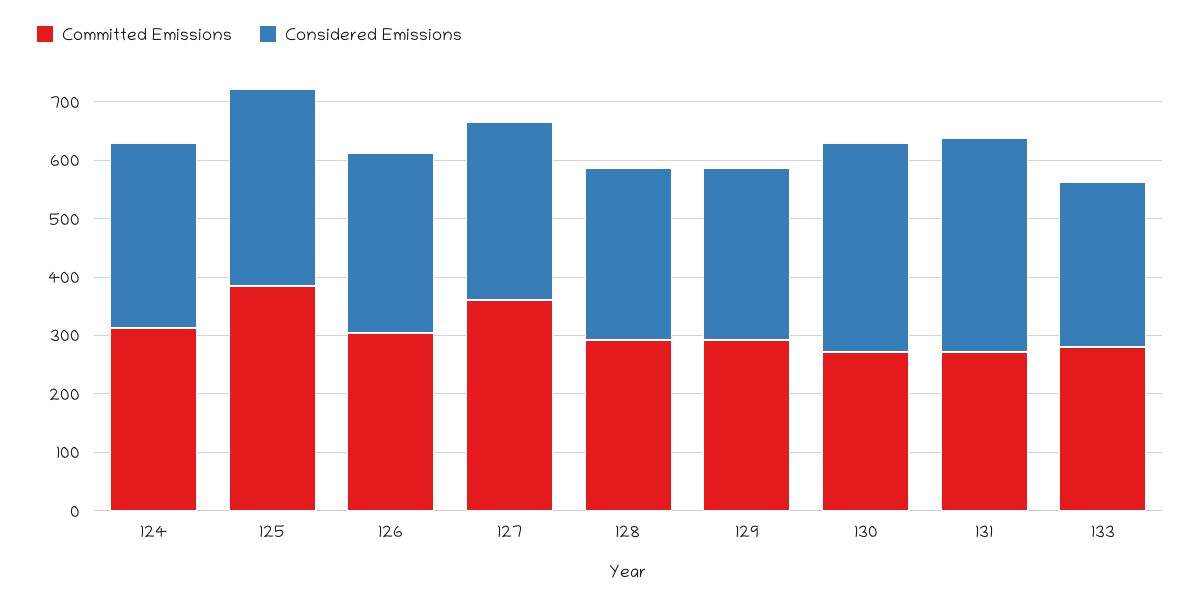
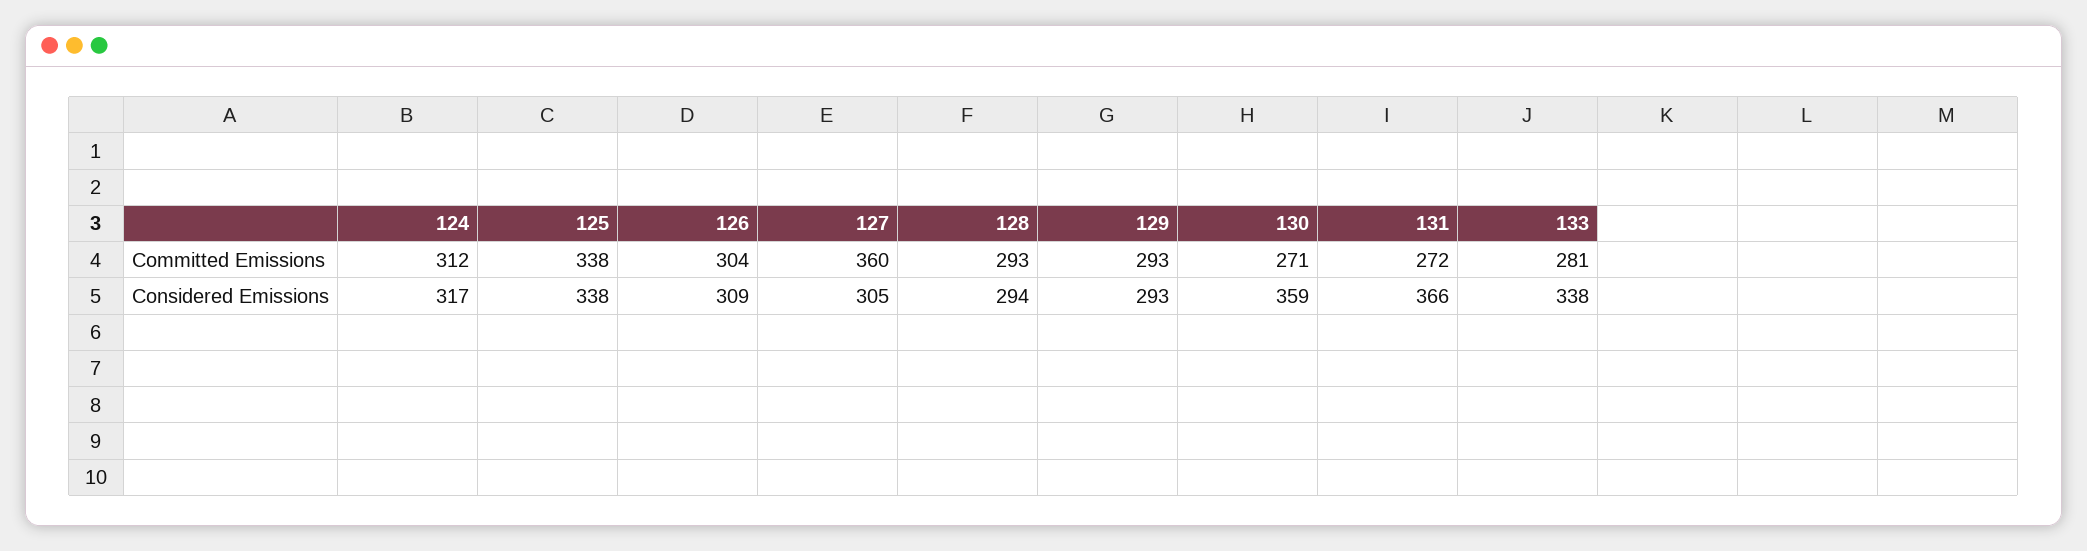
Committed Emissions, 125: 380 -> 338
Considered Emissions, 133: 280 -> 338

